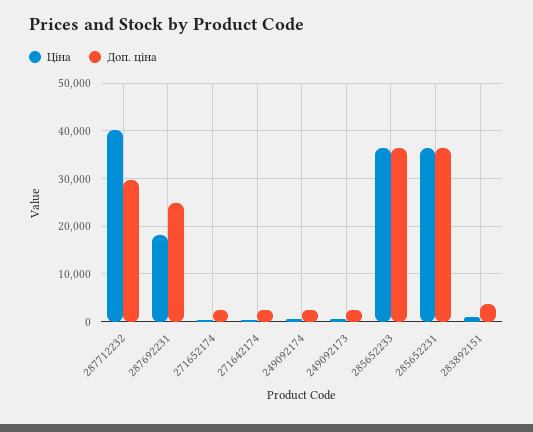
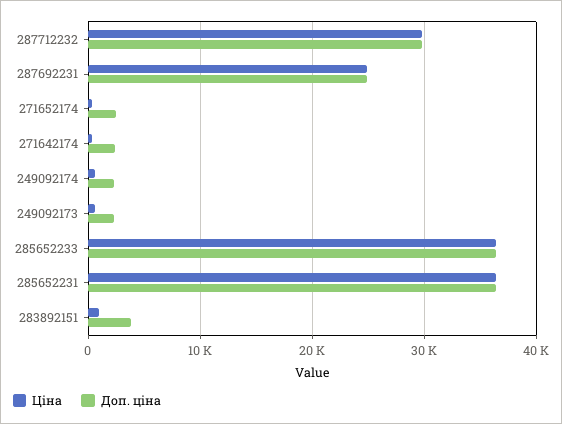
Ціна, 287712232: 40000 -> 30000
Ціна, 287692231: 18000 -> 25000

